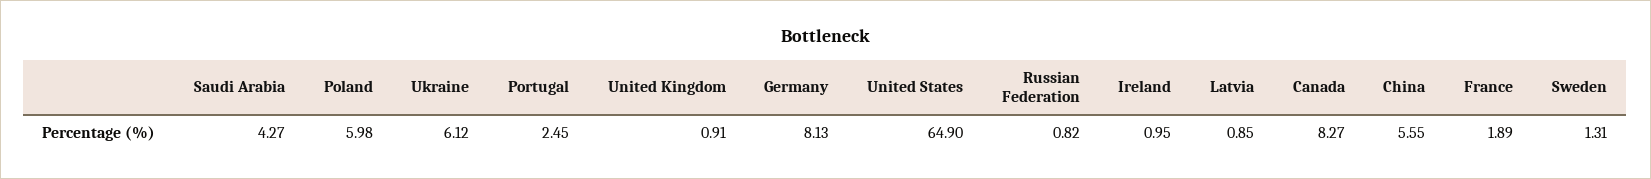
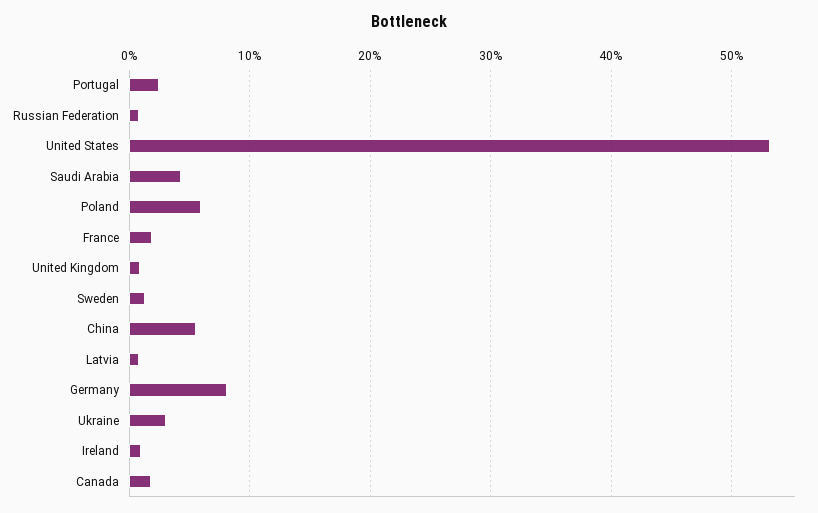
Ukraine: 6.12 -> 3
United States: 64.9 -> 53
Canada: 8.27 -> 2

